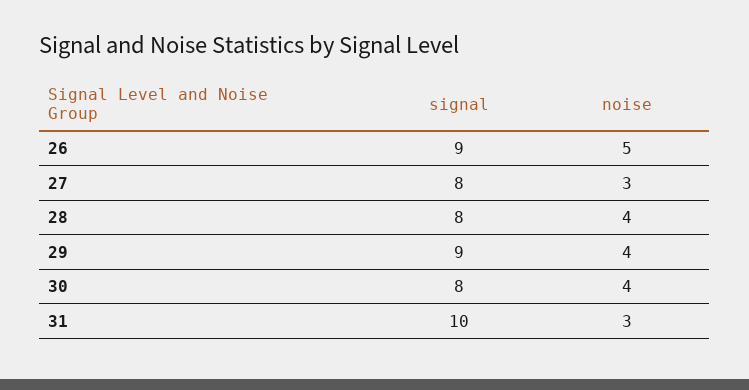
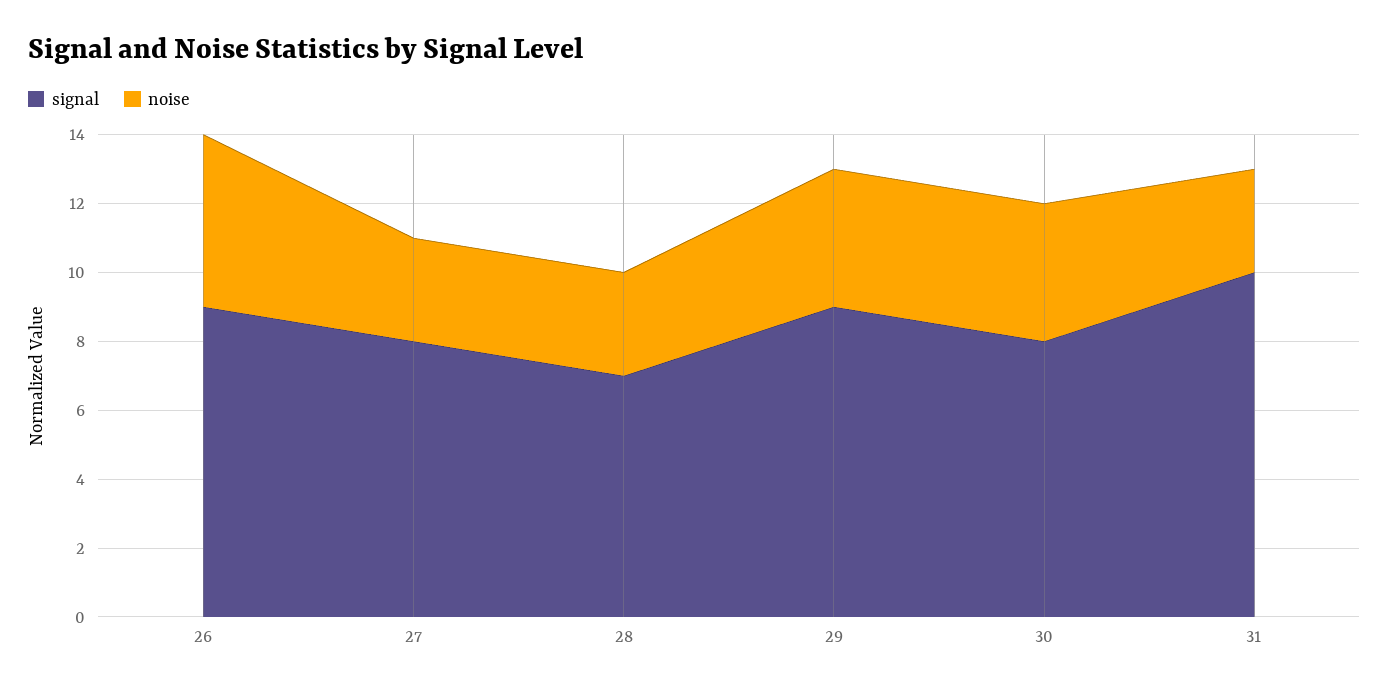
signal, 28: 8 -> 7
noise, 28: 4 -> 3

